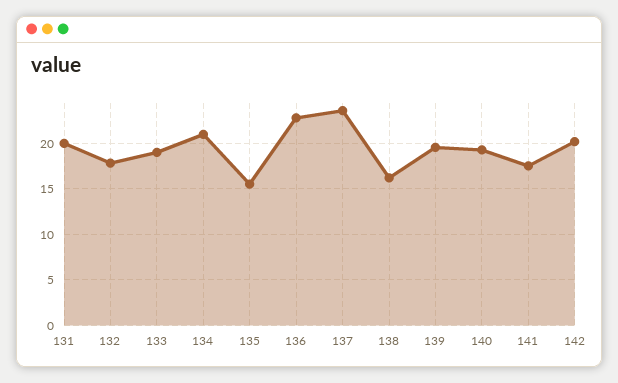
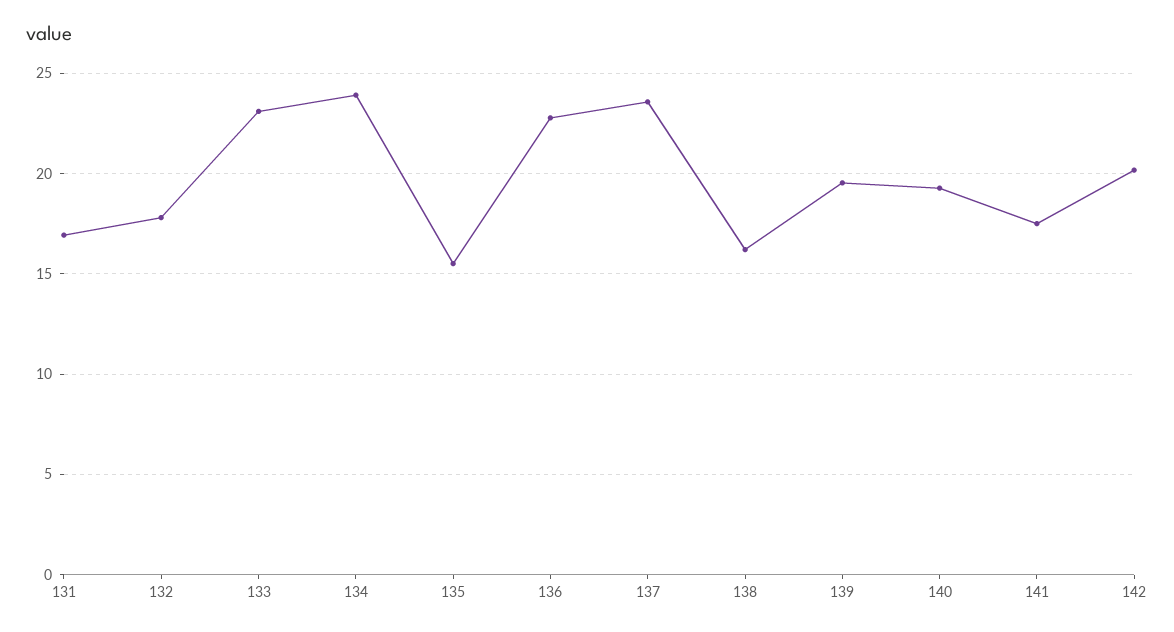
131: 20 -> 17
133: 19 -> 23
134: 21 -> 24

